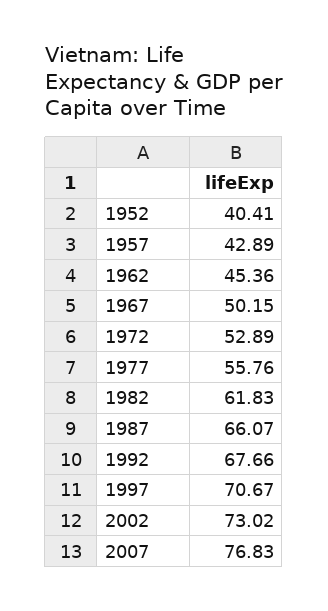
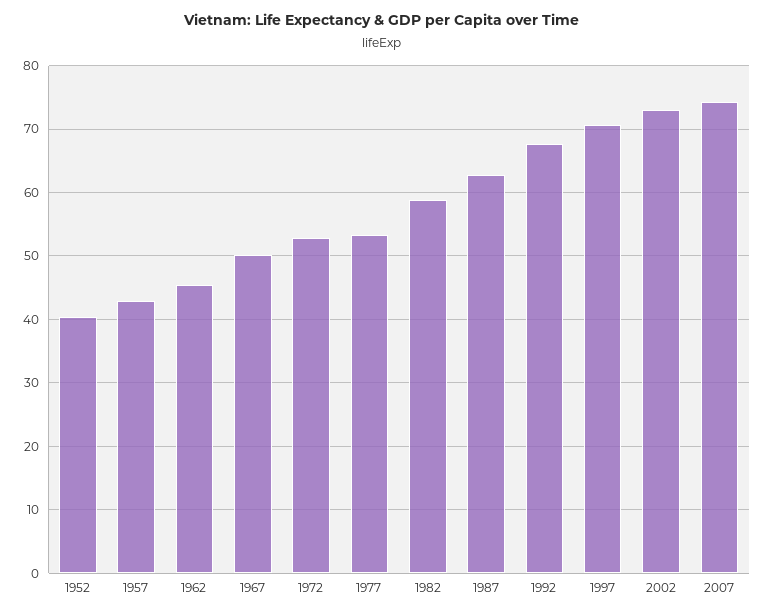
1977: 55.76 -> 53
1982: 61.83 -> 59
1987: 66.07 -> 63
2007: 76.83 -> 74

